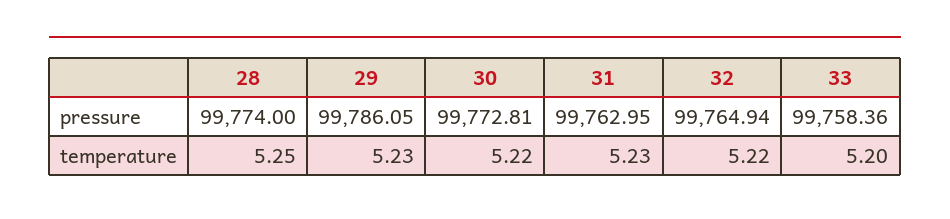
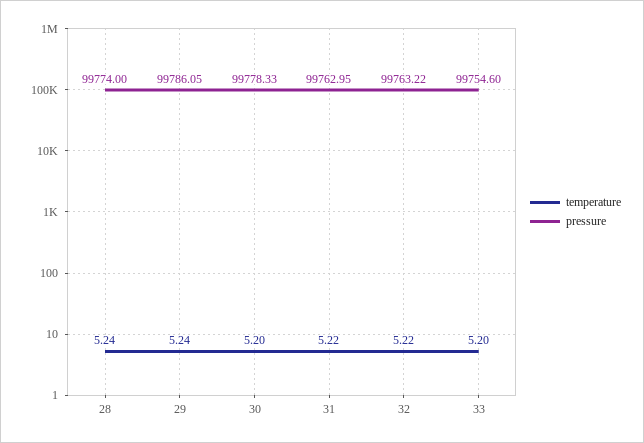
pressure, 30: 99772.81 -> 99778.33
pressure, 32: 99764.94 -> 99763.22
pressure, 33: 99758.36 -> 99754.6
temperature, 28: 5.25 -> 5.24
temperature, 29: 5.23 -> 5.24
temperature, 30: 5.22 -> 5.2
temperature, 31: 5.23 -> 5.22

